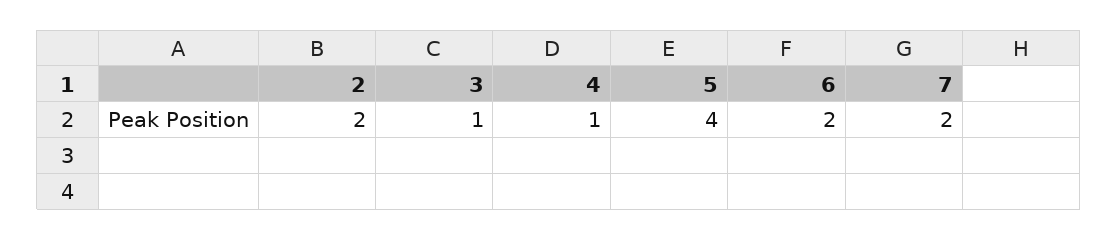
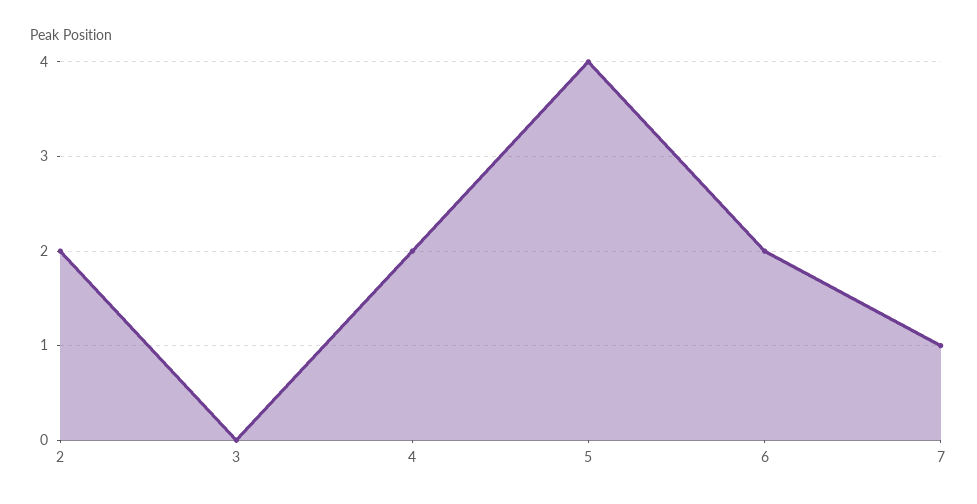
3: 1 -> 0
4: 1 -> 2
7: 2 -> 1

